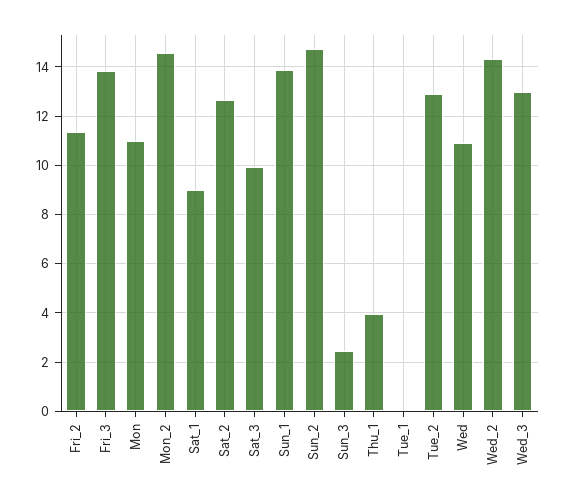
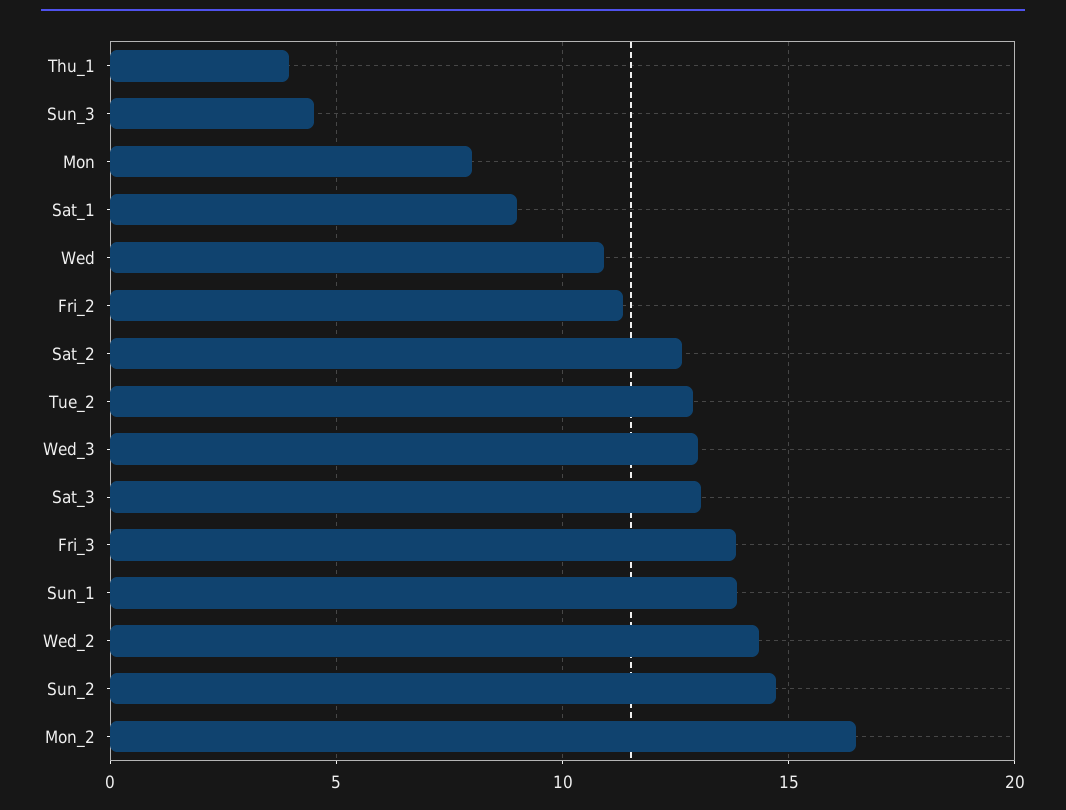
Mon: 11 -> 8
Mon_2: 14.5 -> 16.5
Sat_3: 10 -> 13
Sun_3: 2.5 -> 4.5
Tue_1: 0 -> none

